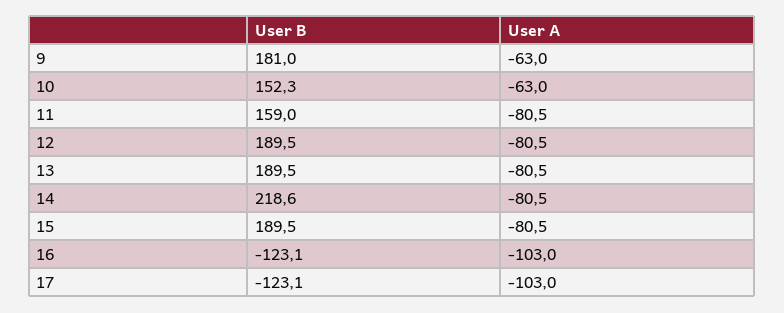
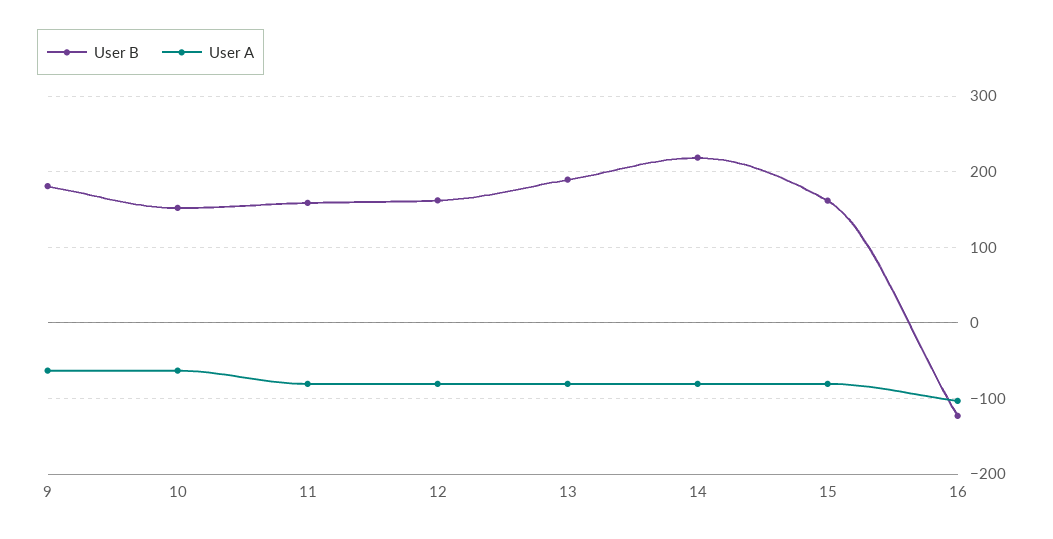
User B, 12: 189.5 -> 160
User B, 15: 189.5 -> 160
User B, 17: -123.1 -> none
User A, 17: -103 -> none

